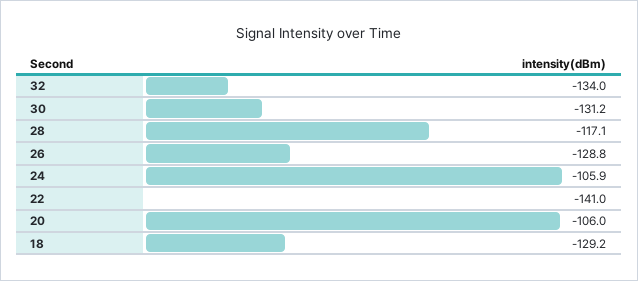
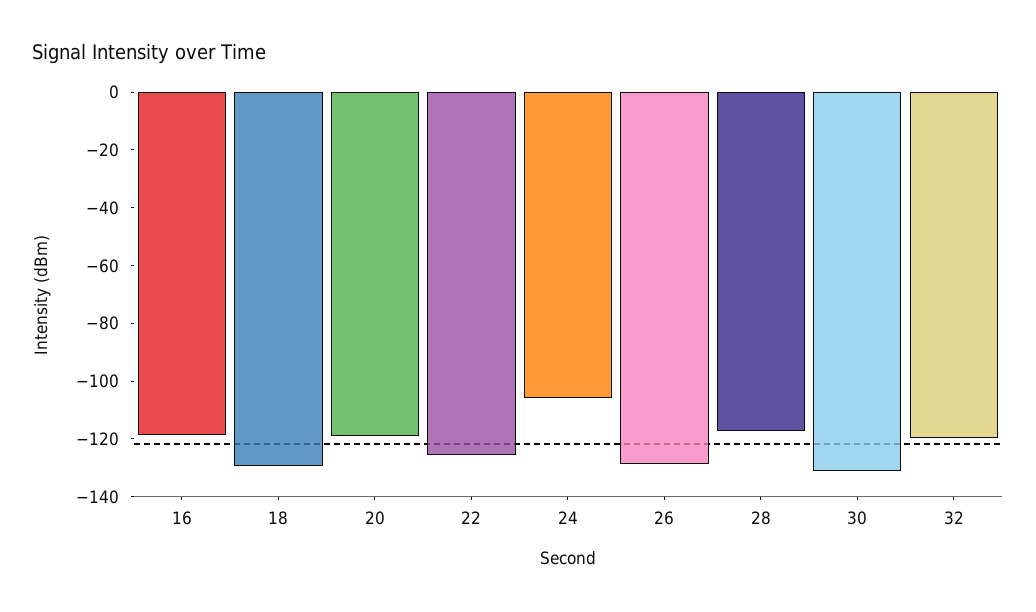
32: -134 -> -120
22: -141 -> -125
20: -106 -> -120
16: none -> -120

